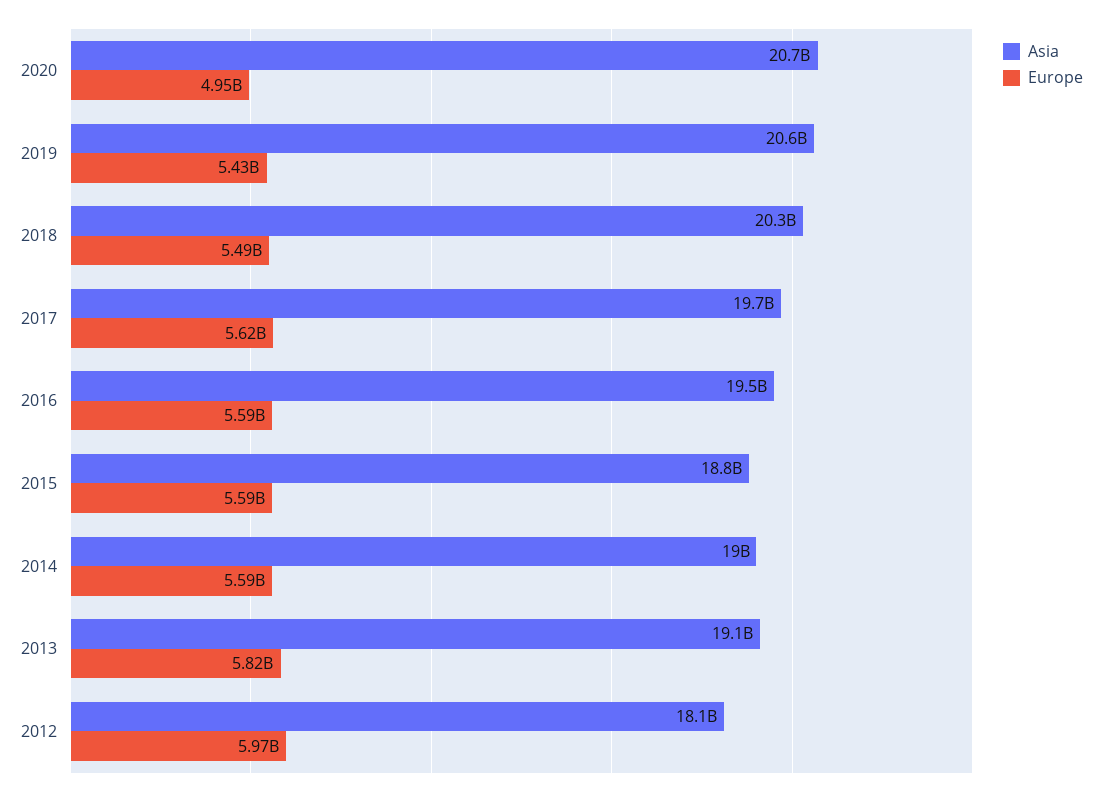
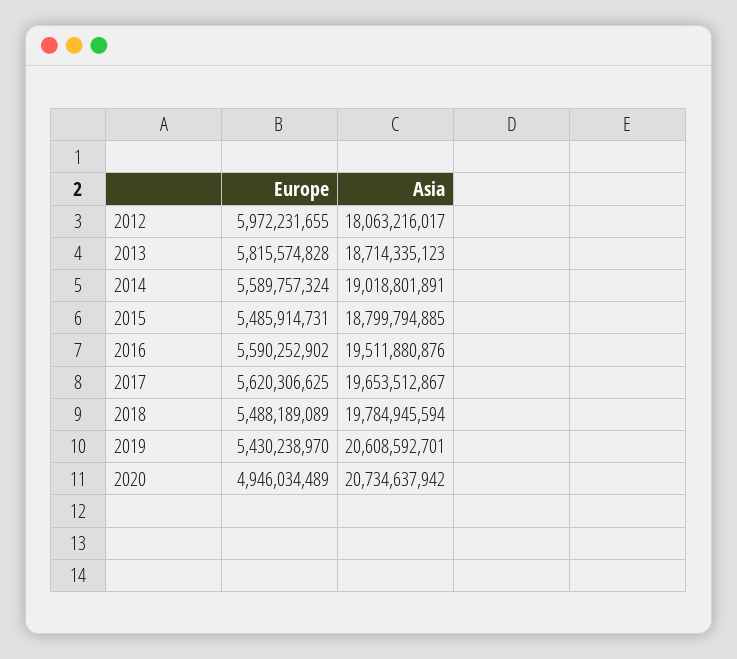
Asia, 2018: 20300000000 -> 19784945594
Europe, 2015: 5590000000 -> 5485914731
Asia, 2013: 19100000000 -> 18714335123

